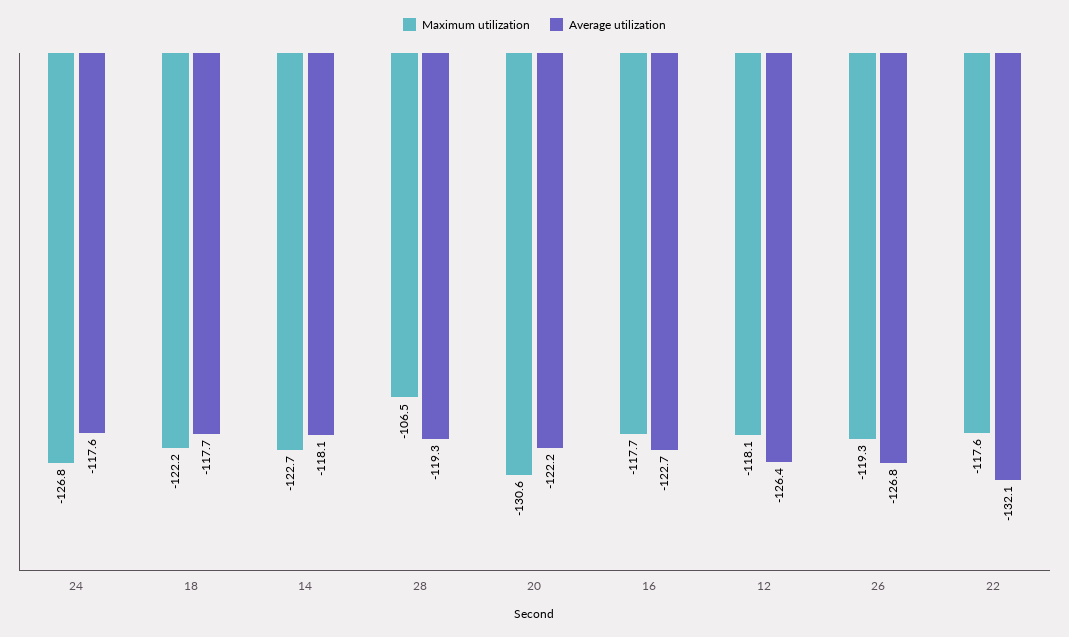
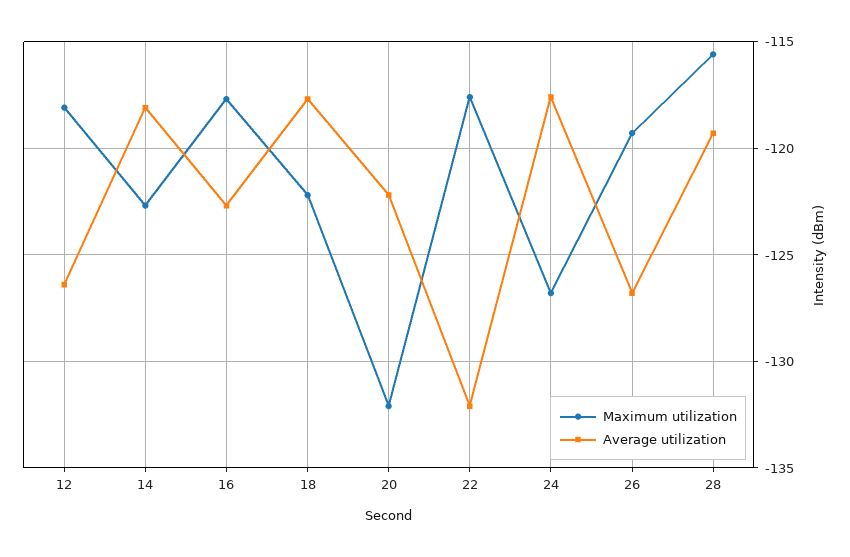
Maximum utilization, 28: -106.5 -> -115.5
Maximum utilization, 20: -130.6 -> -132

